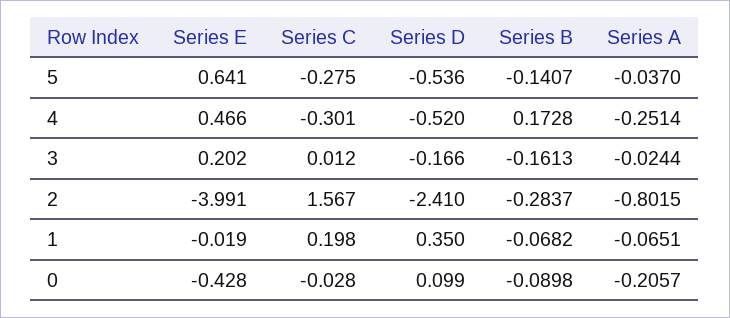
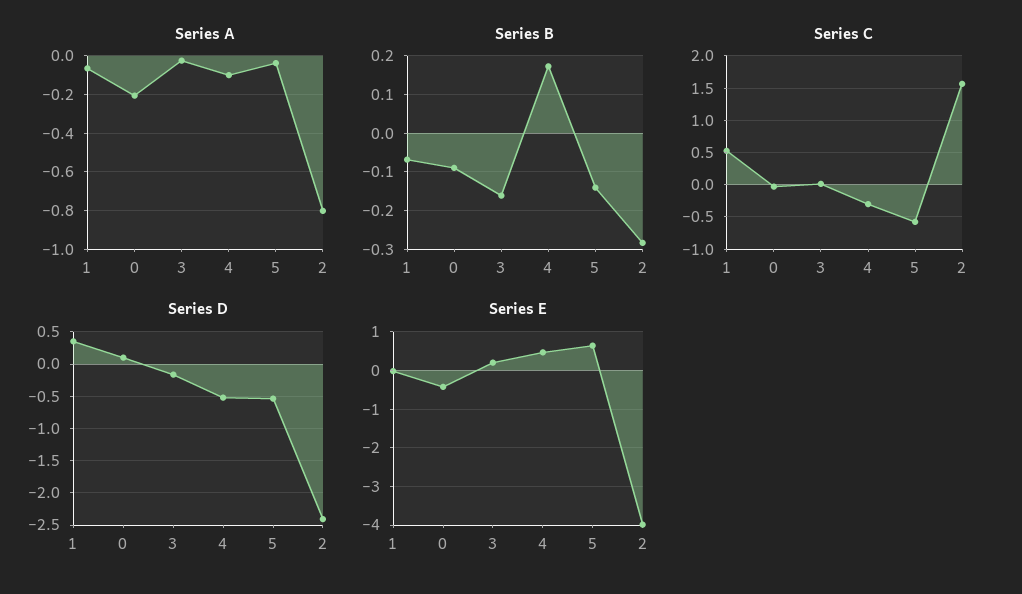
Series C, 5: -0.275 -> -0.6
Series A, 4: -0.2514 -> -0.1
Series C, 1: 0.198 -> 0.5

